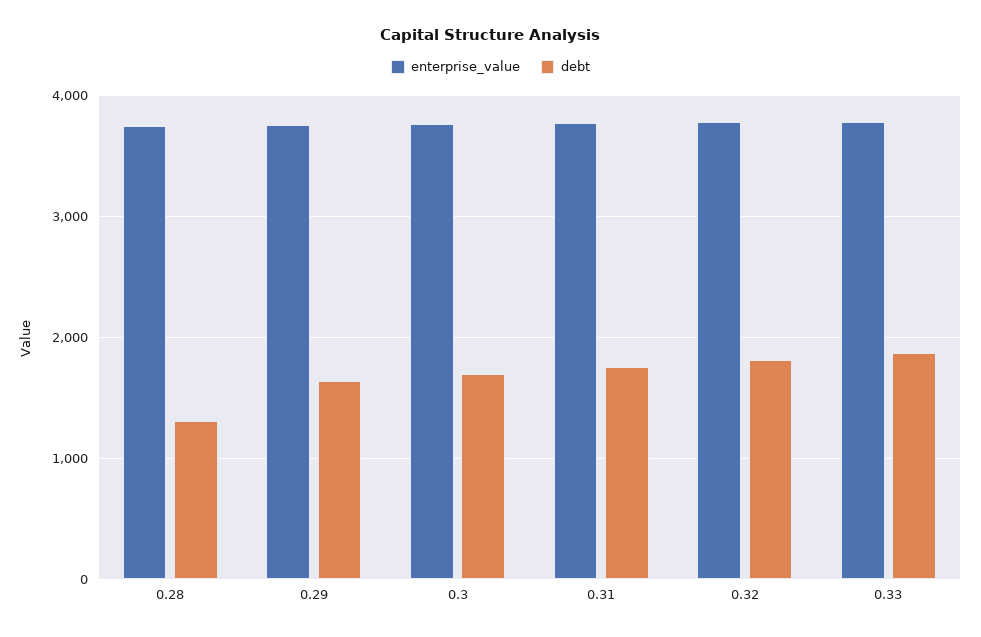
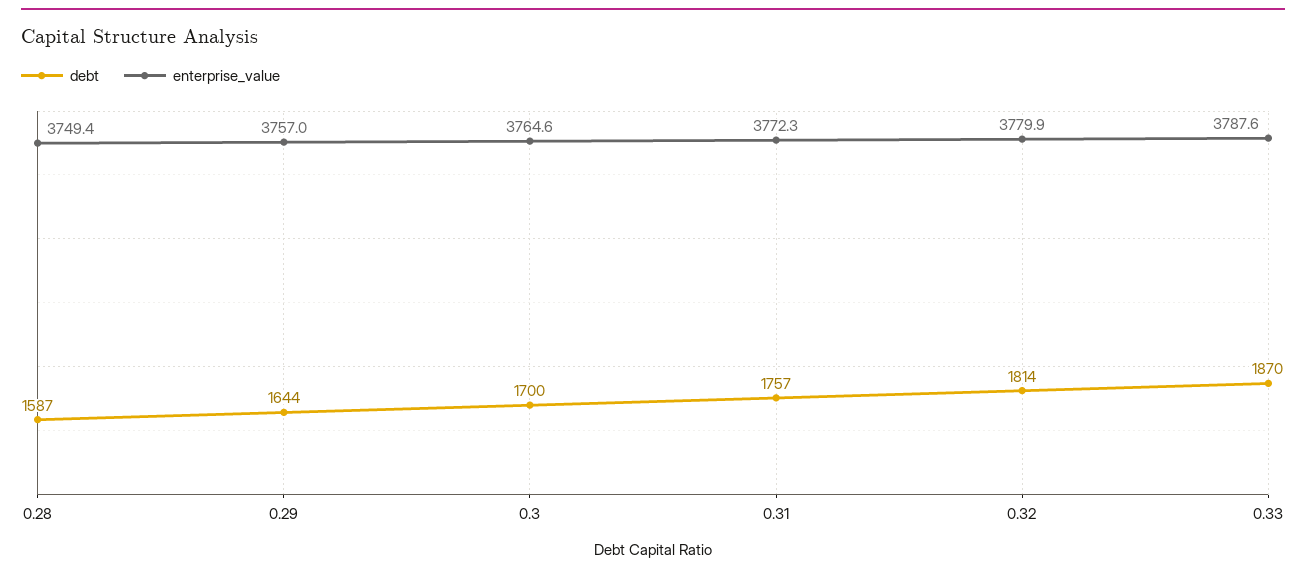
debt, 0.28: 1300 -> 1587

